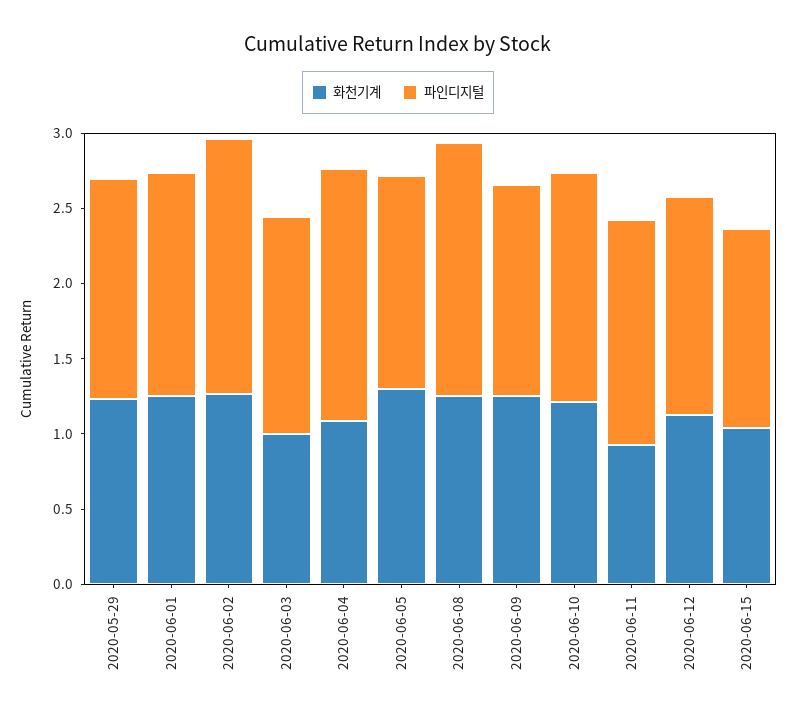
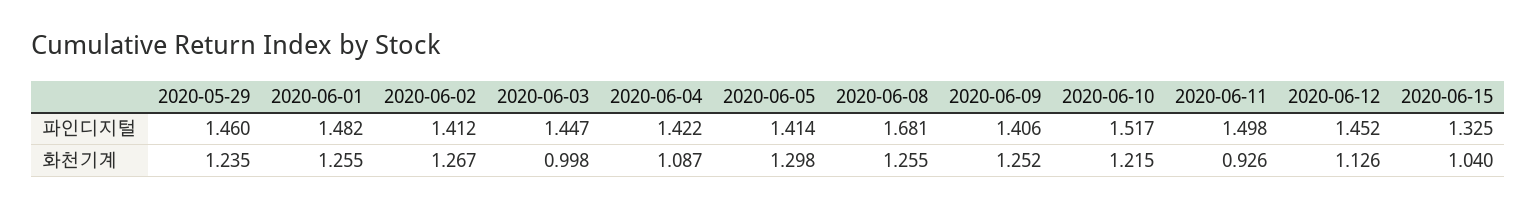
파인디지털, 2020-06-02: 1.7 -> 1.412
파인디지털, 2020-06-04: 1.7 -> 1.422

